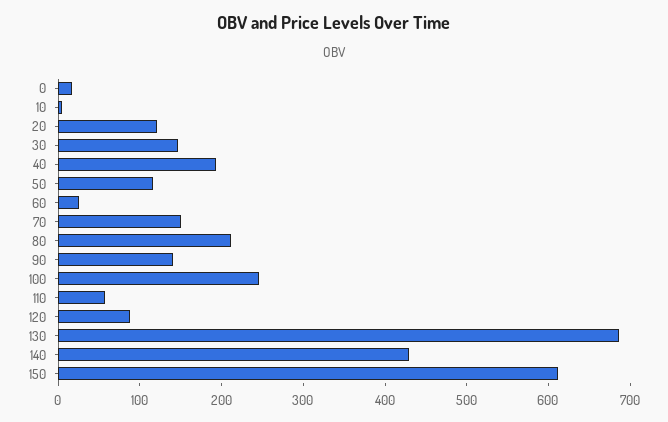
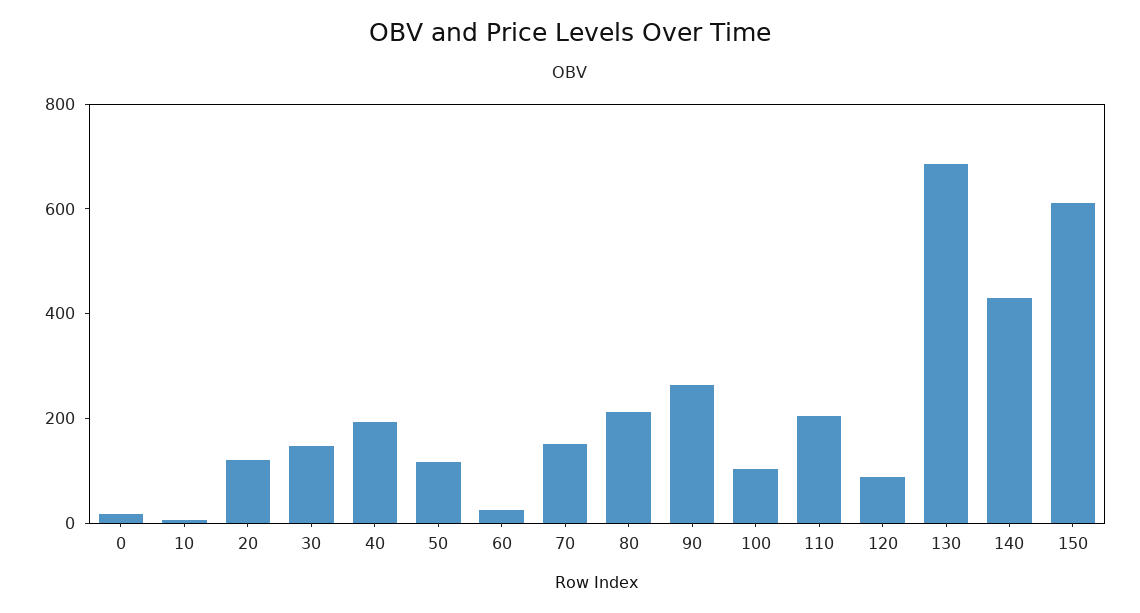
90: 140 -> 250
100: 240 -> 100
110: 60 -> 200

